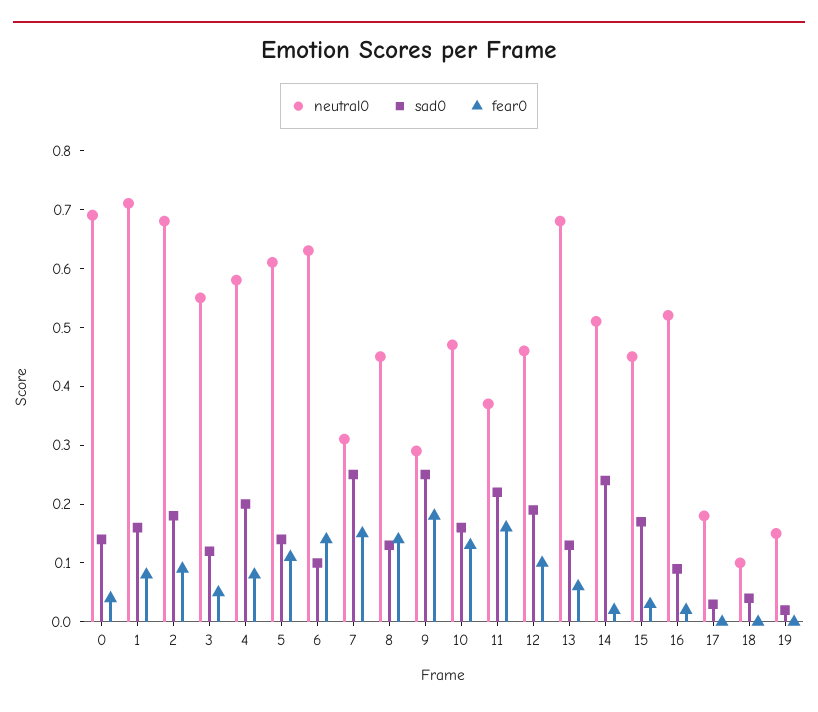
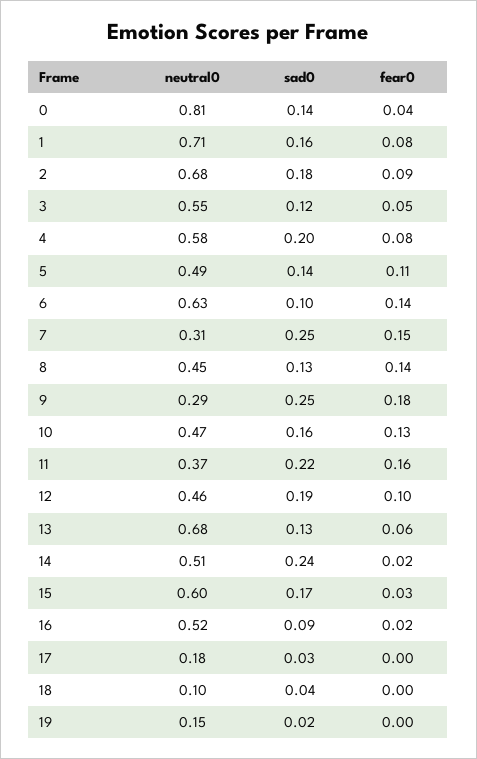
neutral0, 0: 0.7 -> 0.81
neutral0, 5: 0.6 -> 0.49
neutral0, 15: 0.45 -> 0.6

